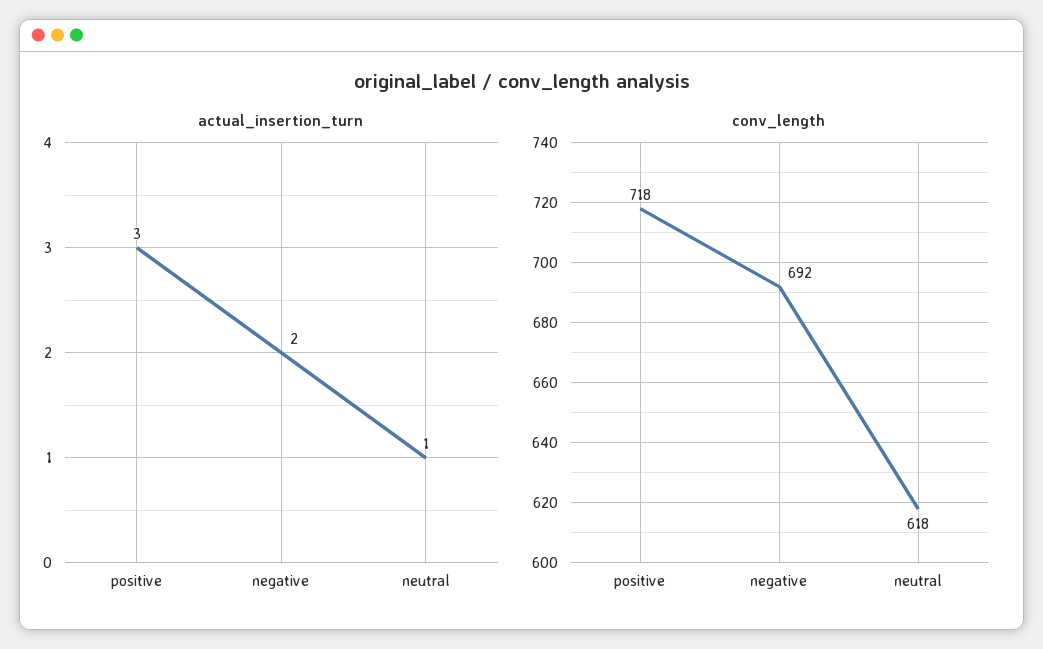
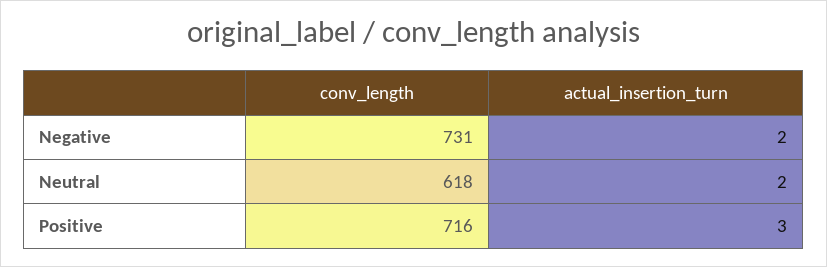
actual_insertion_turn, neutral: 1 -> 2
conv_length, positive: 718 -> 716
conv_length, negative: 692 -> 731

